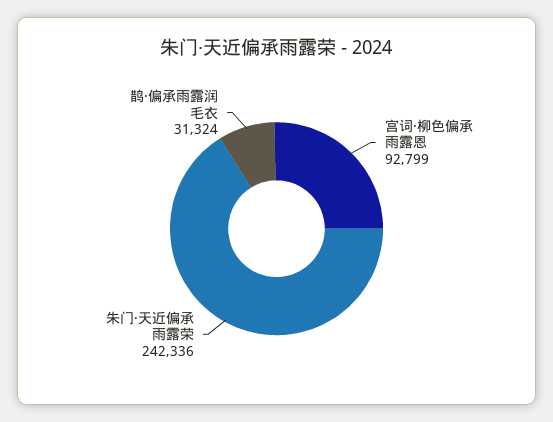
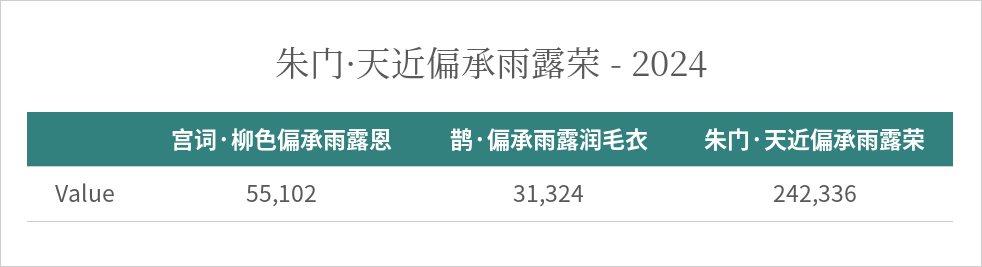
宫词·柳色偏承雨露恩: 92799 -> 55102

